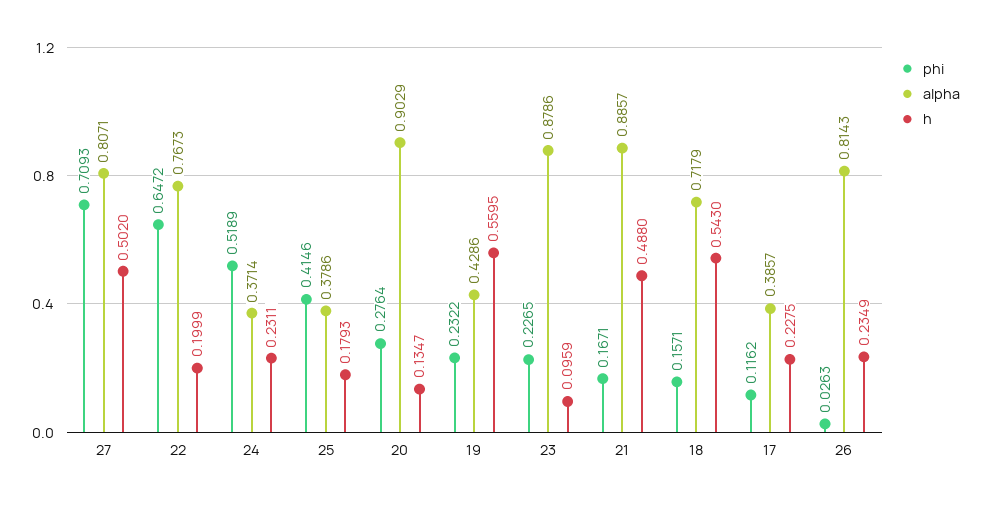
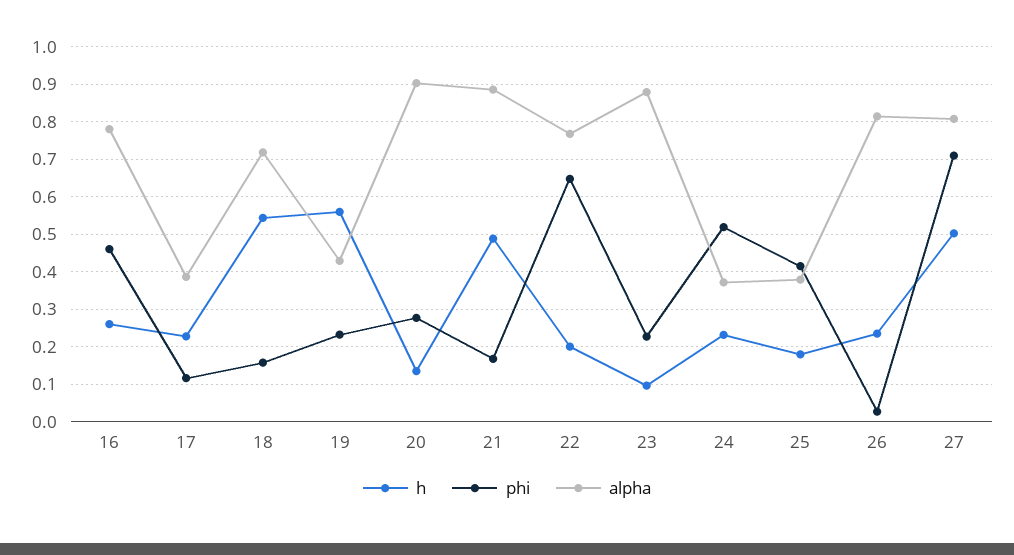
h, 16: none -> 0.26
phi, 16: none -> 0.46
alpha, 16: none -> 0.78

